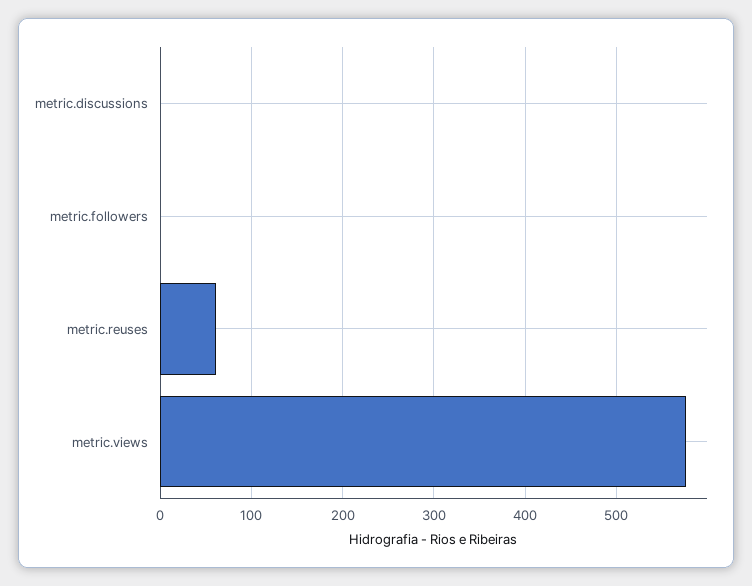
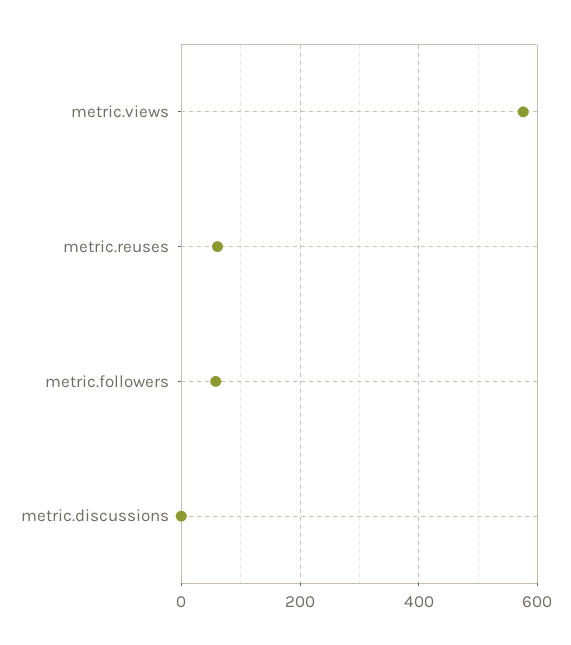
metric.followers: 0 -> 60

